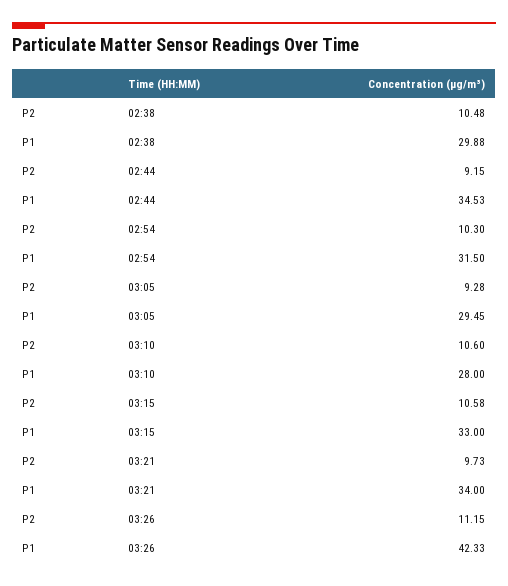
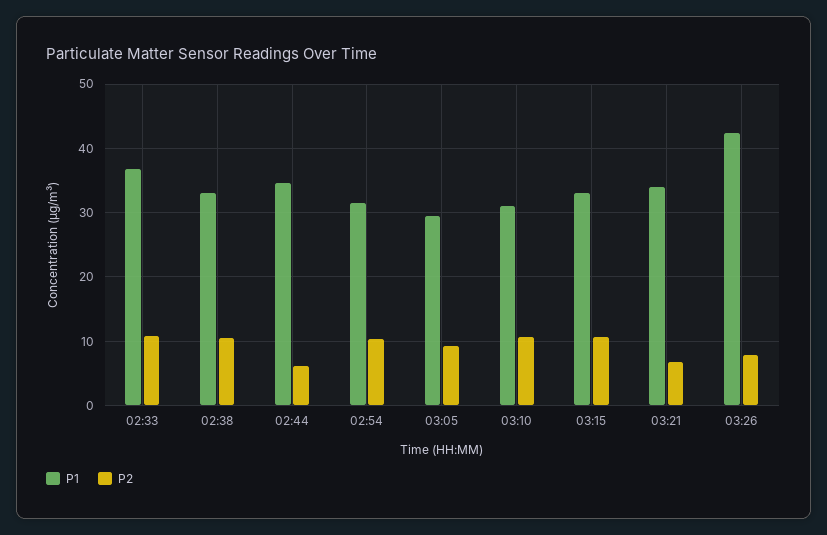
P1, 02:38: 29.88 -> 33
P2, 02:44: 9.15 -> 6
P1, 03:10: 28 -> 31
P2, 03:21: 9.73 -> 7
P2, 03:26: 11.15 -> 8
P1, 02:33: none -> 37
P2, 02:33: none -> 11

